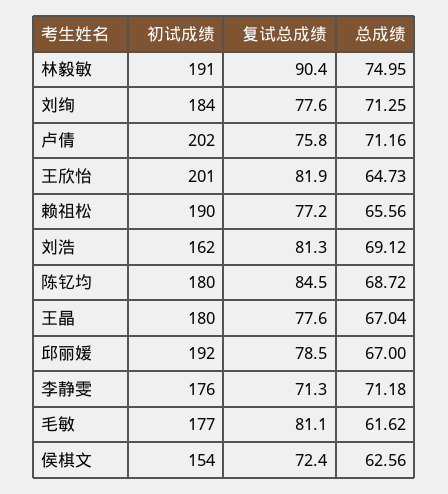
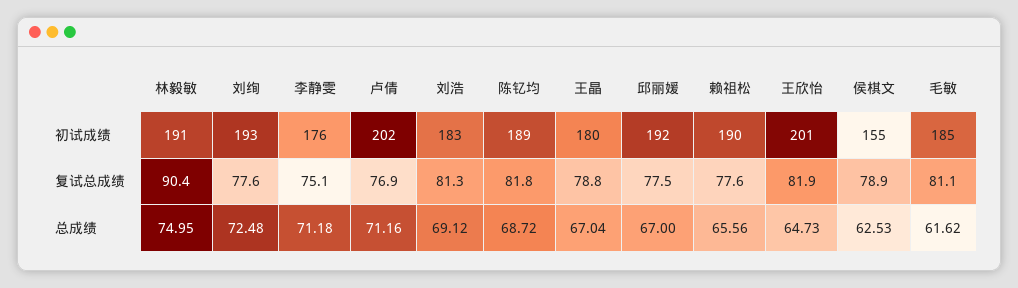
初试成绩, 刘绚: 184 -> 193
总成绩, 刘绚: 71.25 -> 72.48
复试总成绩, 卢倩: 75.8 -> 76.9
复试总成绩, 赖祖松: 77.2 -> 77.6
初试成绩, 刘浩: 162 -> 183
初试成绩, 陈钇均: 180 -> 189
复试总成绩, 陈钇均: 84.5 -> 81.8
复试总成绩, 王晶: 77.6 -> 78.8
复试总成绩, 邱丽媛: 78.5 -> 77.5
复试总成绩, 李静雯: 71.3 -> 75.1
初试成绩, 毛敏: 177 -> 185
初试成绩, 侯棋文: 154 -> 155
复试总成绩, 侯棋文: 72.4 -> 78.9
总成绩, 侯棋文: 62.56 -> 62.53

